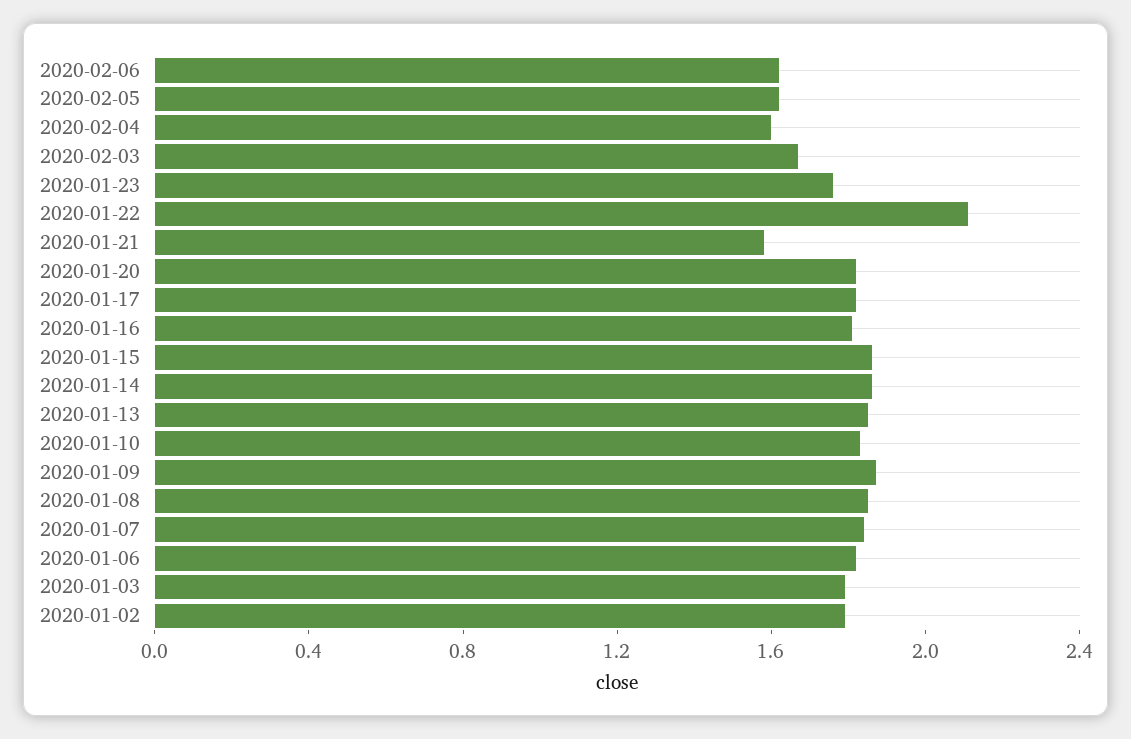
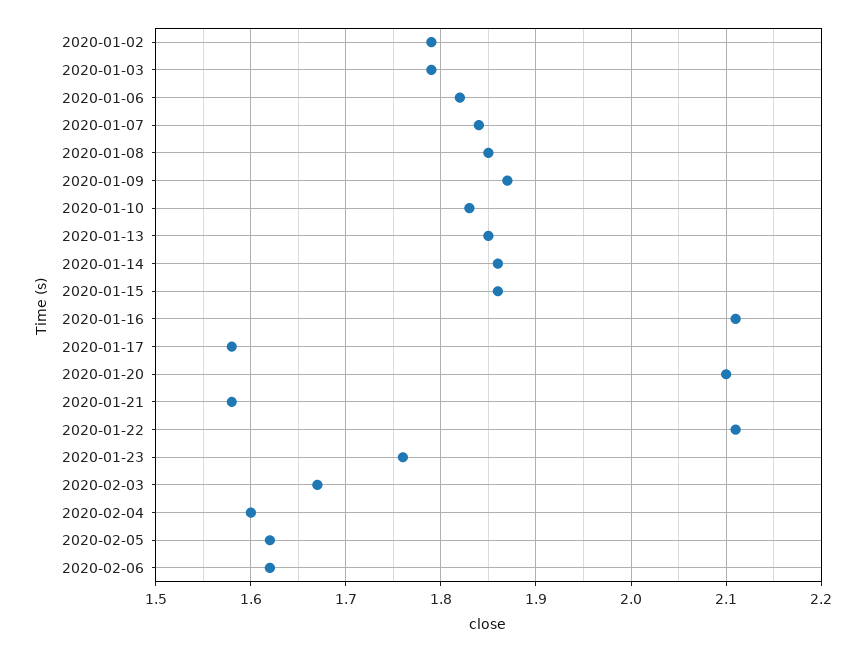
2020-01-20: 1.8 -> 2.1
2020-01-17: 1.8 -> 1.58
2020-01-16: 1.8 -> 2.11

